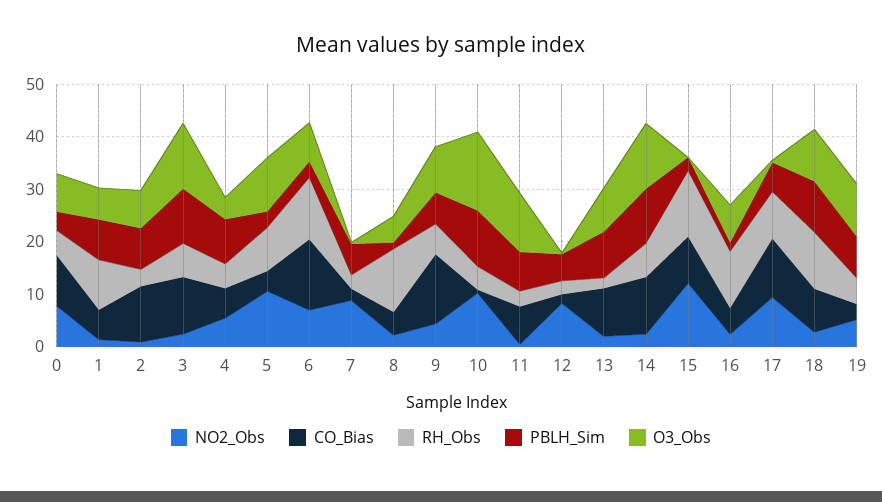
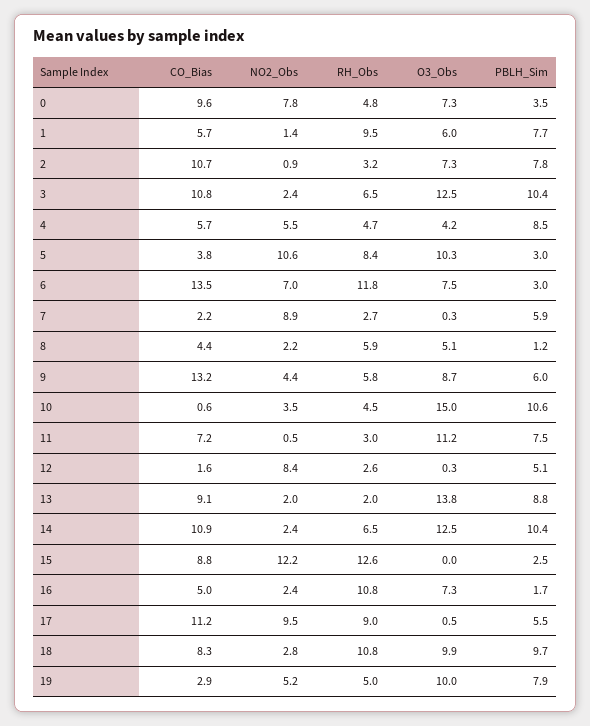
RH_Obs, 8: 12 -> 5.9
NO2_Obs, 10: 10 -> 3.5
O3_Obs, 13: 8 -> 13.8

